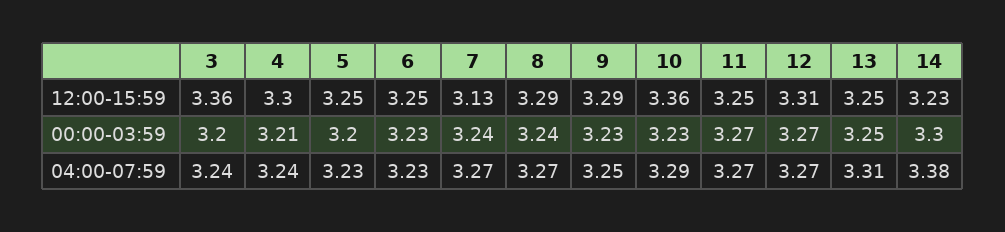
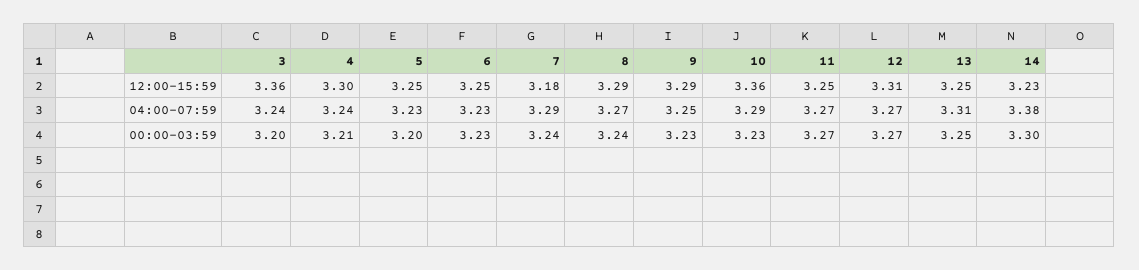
7, 12:00-15:59: 3.13 -> 3.18
7, 04:00-07:59: 3.27 -> 3.29

